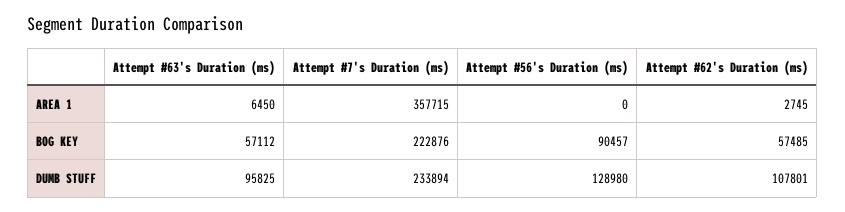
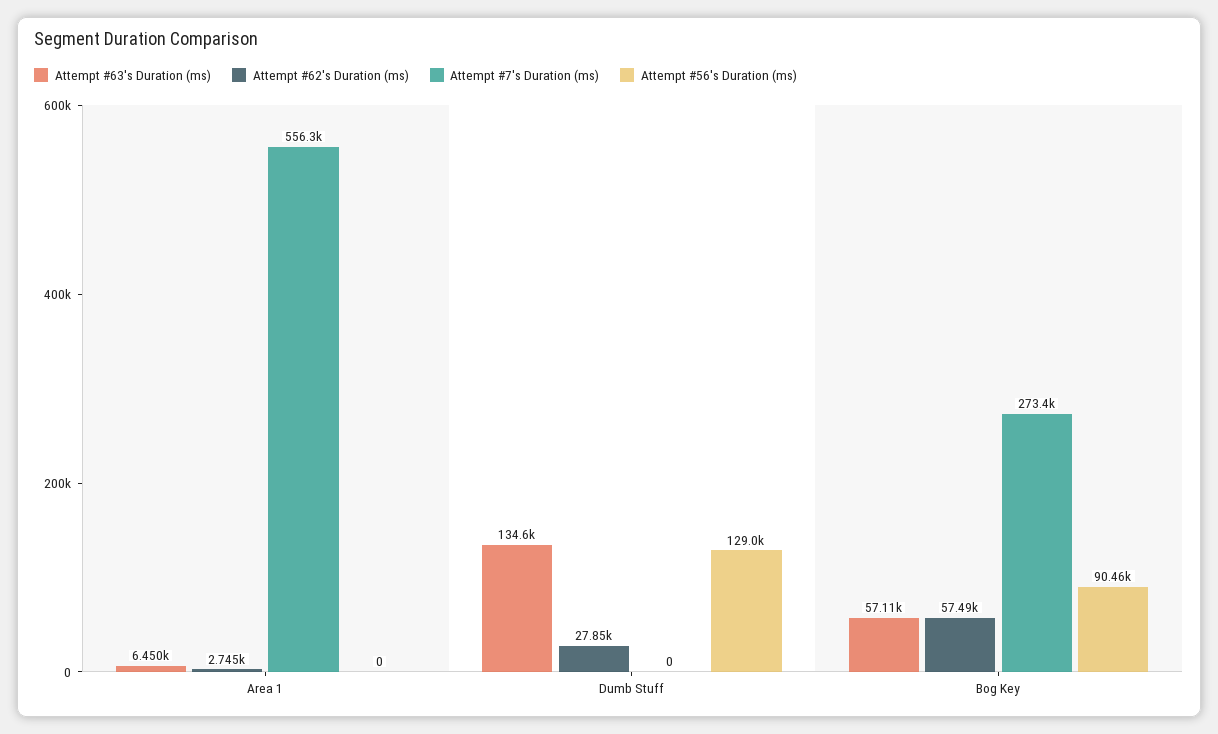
Attempt #7's Duration (ms), AREA 1: 357715 -> 556300
Attempt #7's Duration (ms), BOG KEY: 222876 -> 273400
Attempt #63's Duration (ms), DUMB STUFF: 95825 -> 134600
Attempt #7's Duration (ms), DUMB STUFF: 233894 -> 0
Attempt #62's Duration (ms), DUMB STUFF: 107801 -> 27850

